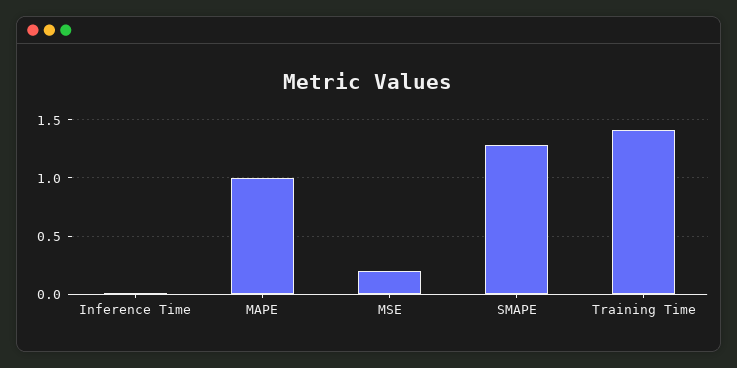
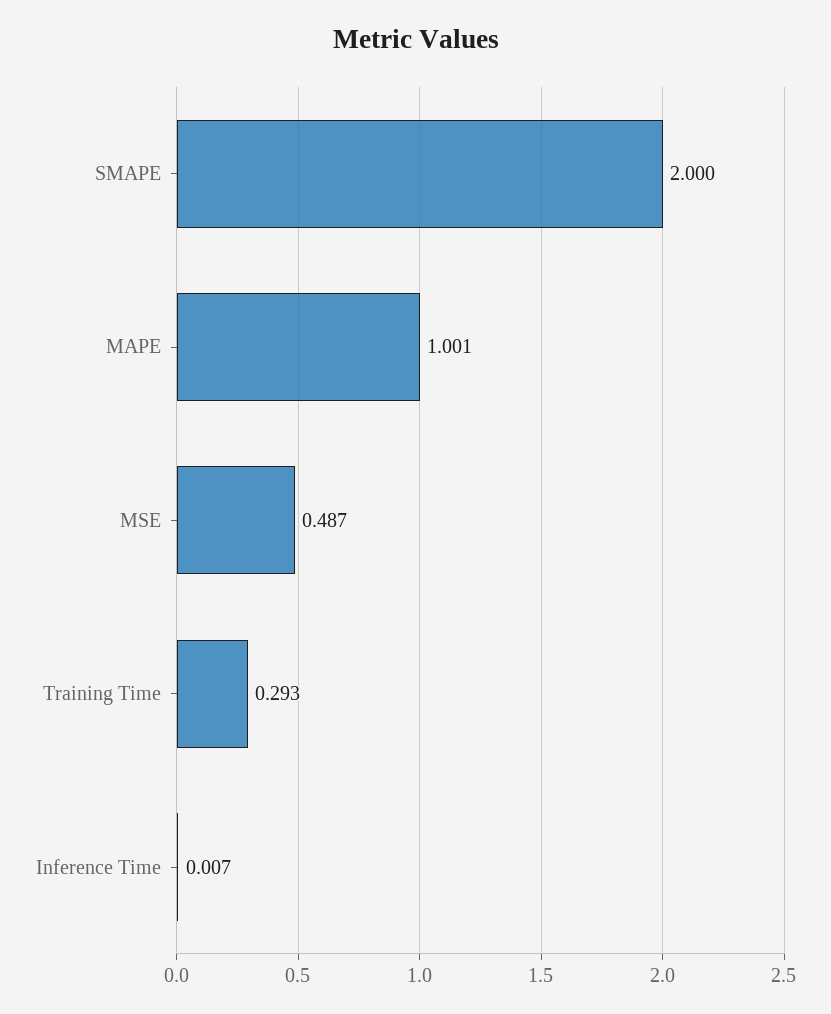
MSE: 0.2 -> 0.487
SMAPE: 1.3 -> 2
Training Time: 1.4 -> 0.293

